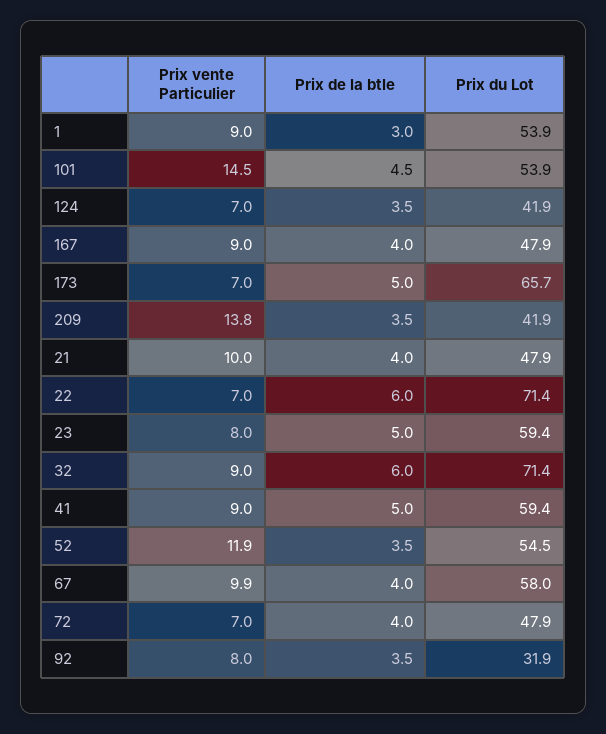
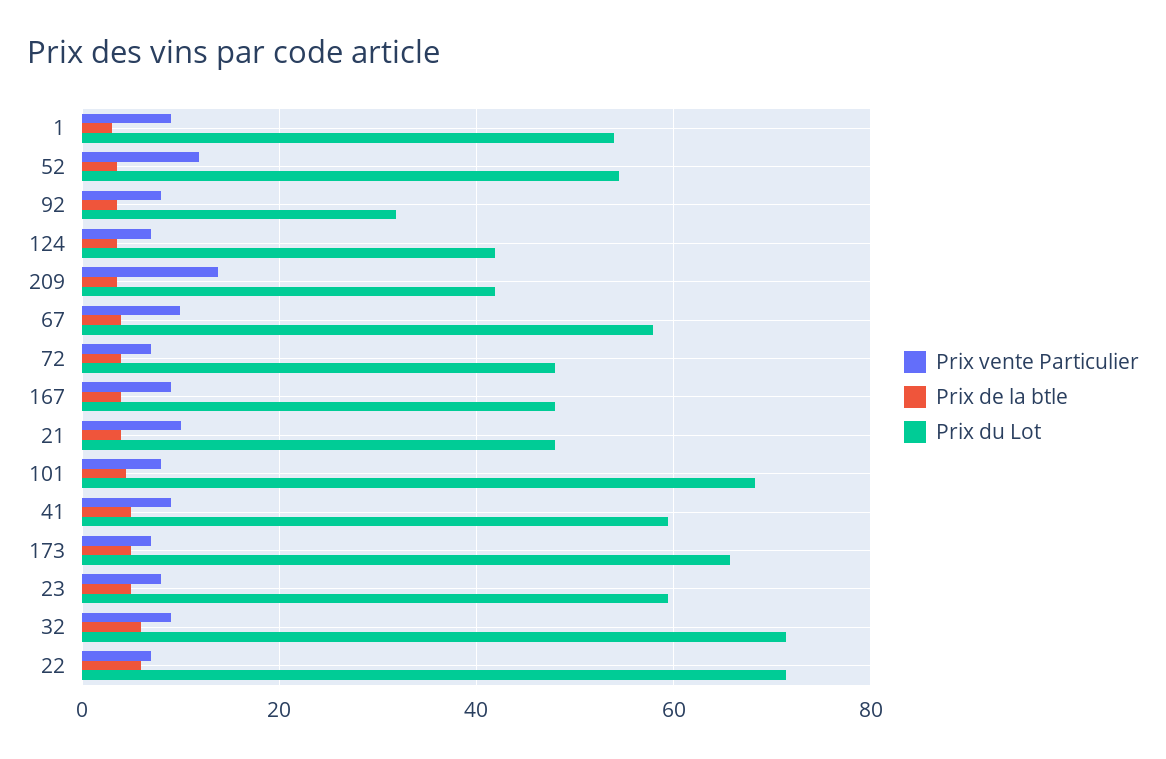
Prix vente Particulier, 101: 14.5 -> 8
Prix du Lot, 101: 53.9 -> 68

